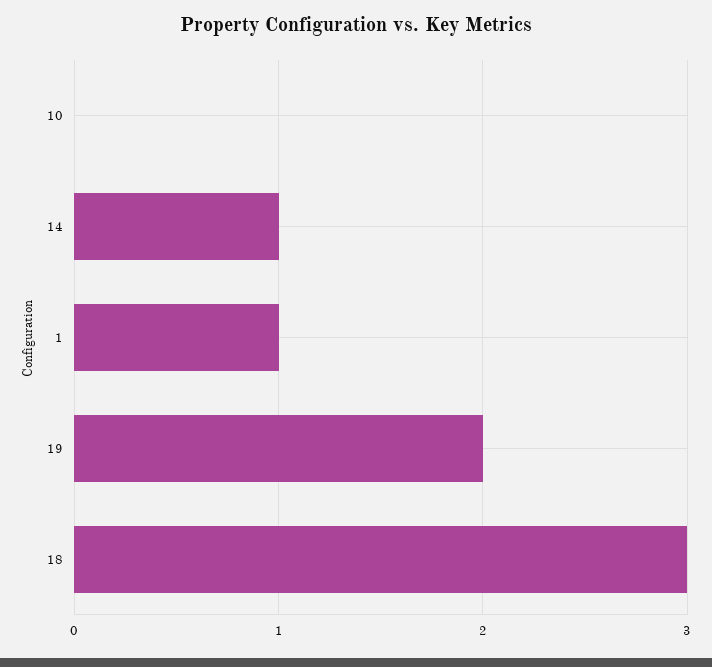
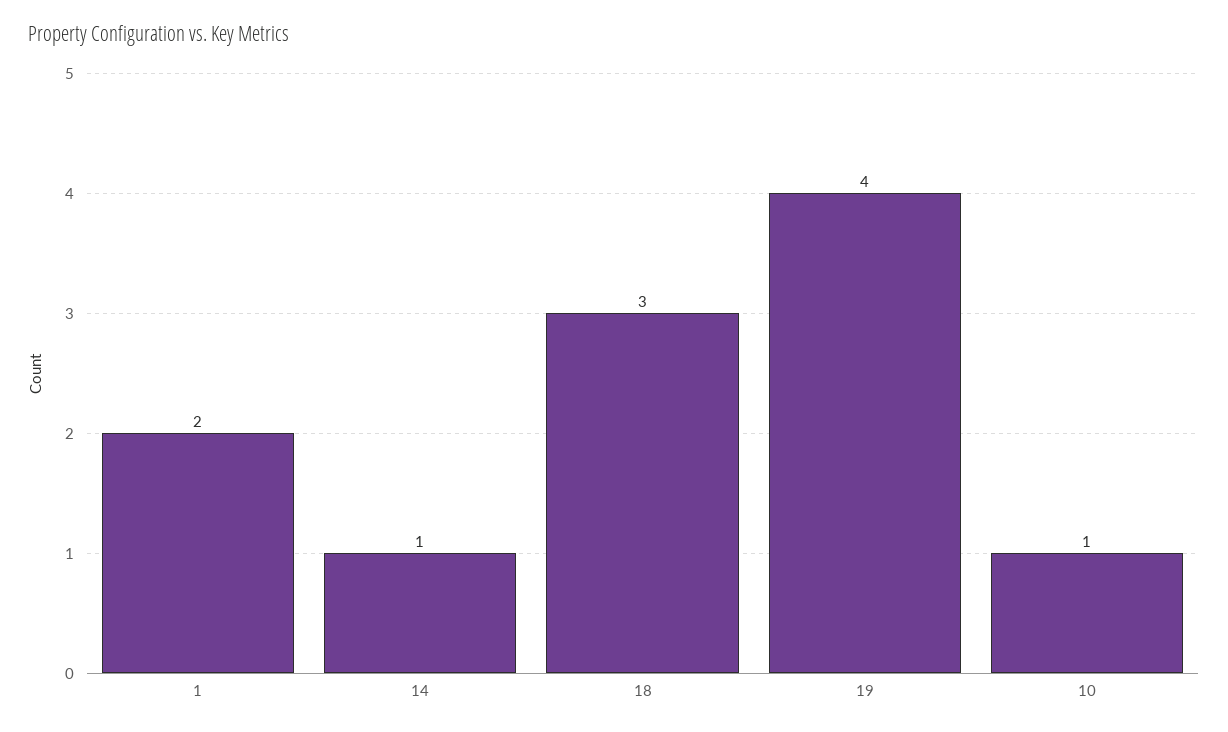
10: 0 -> 1
1: 1 -> 2
19: 2 -> 4

